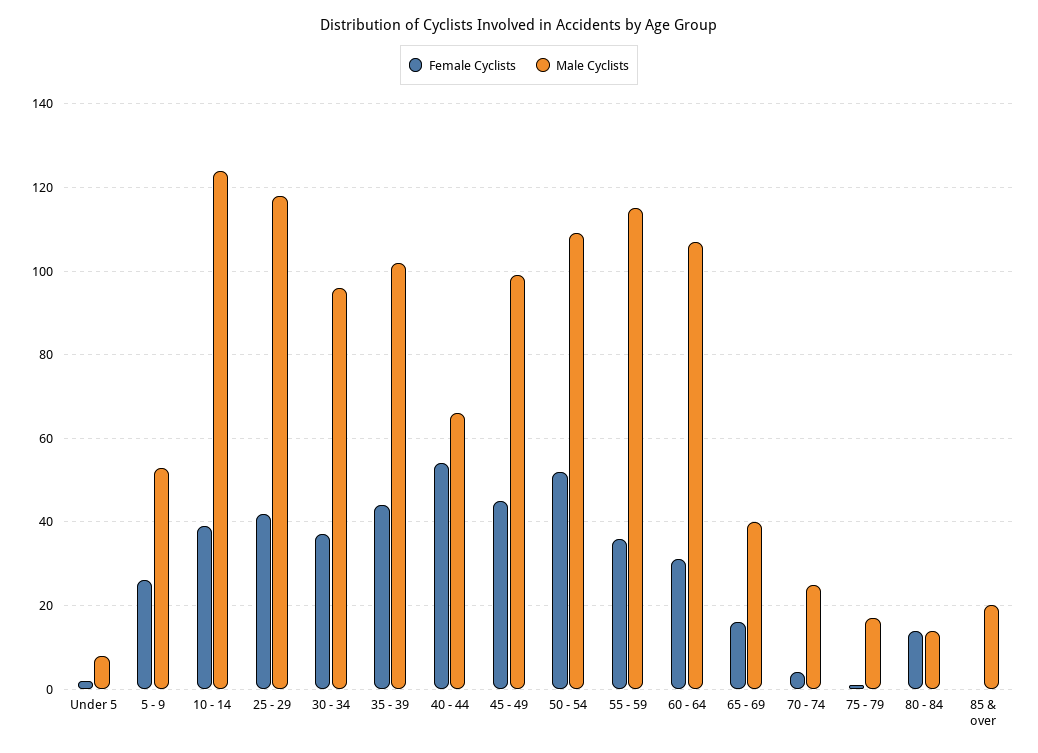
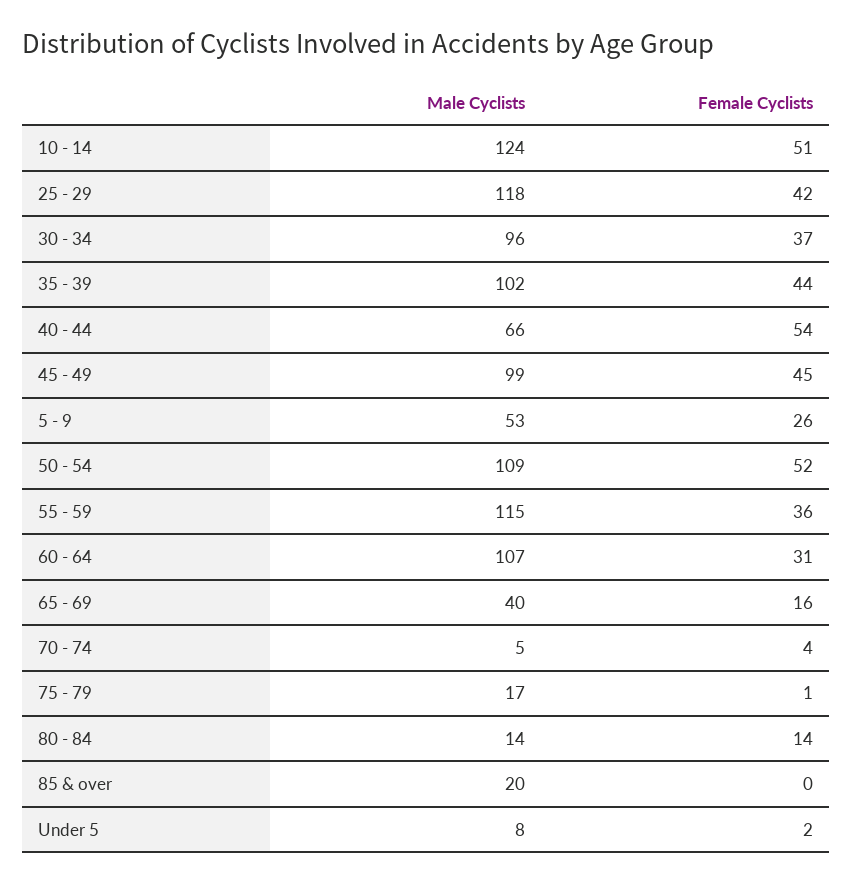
Female Cyclists, 10 - 14: 40 -> 51
Male Cyclists, 70 - 74: 25 -> 5

